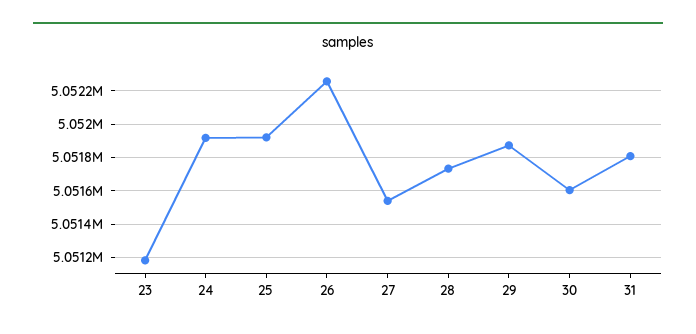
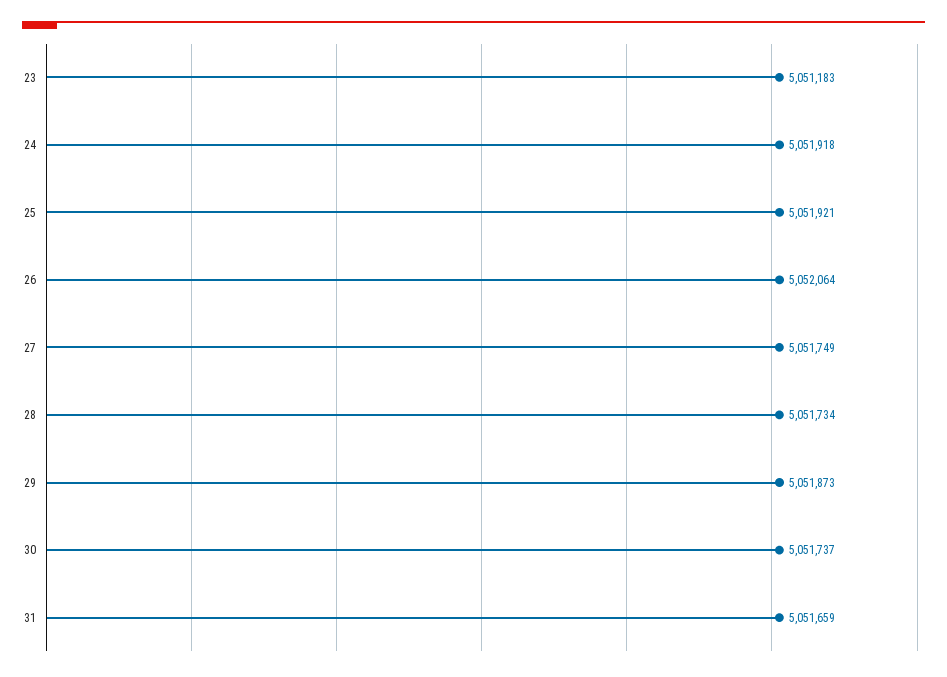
26: 5052250 -> 5052064
27: 5051550 -> 5051749
30: 5051600 -> 5051737
31: 5051800 -> 5051659

